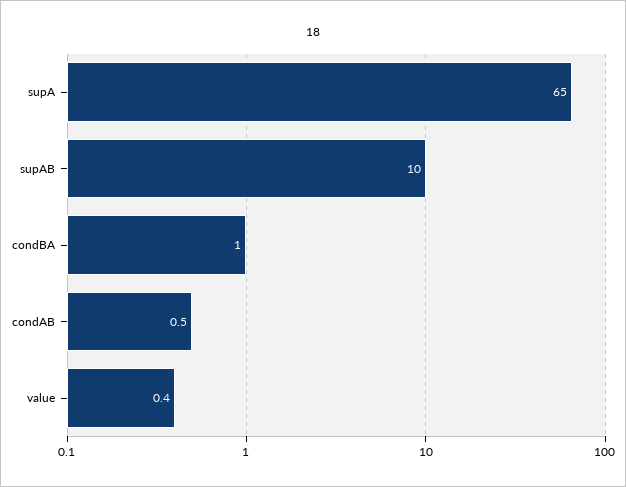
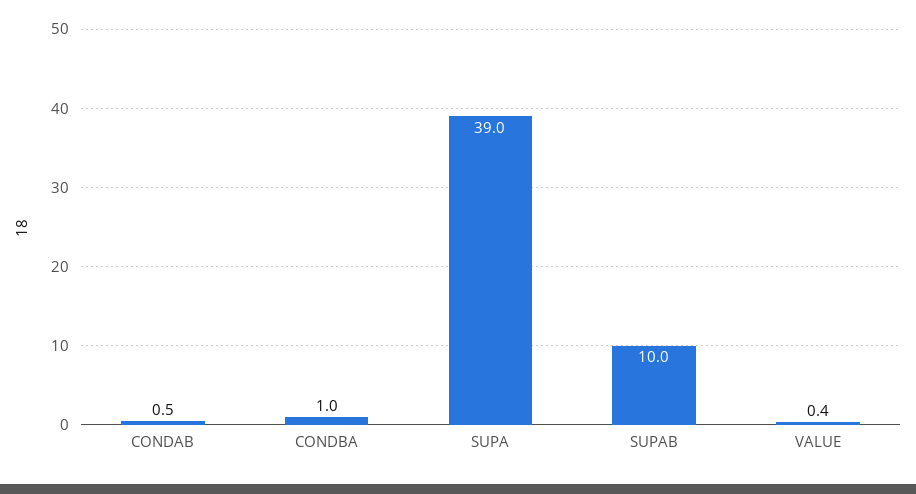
supA: 65 -> 39

